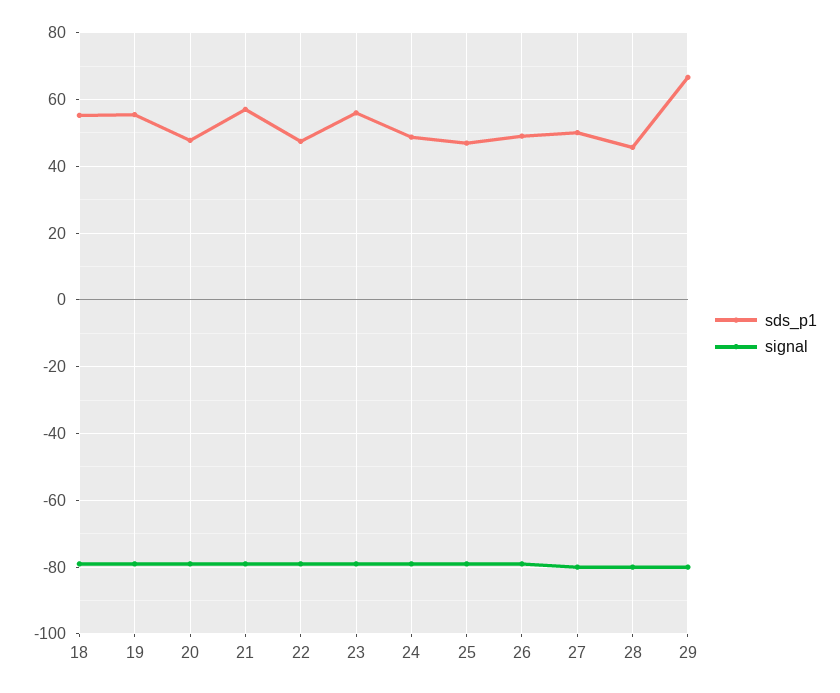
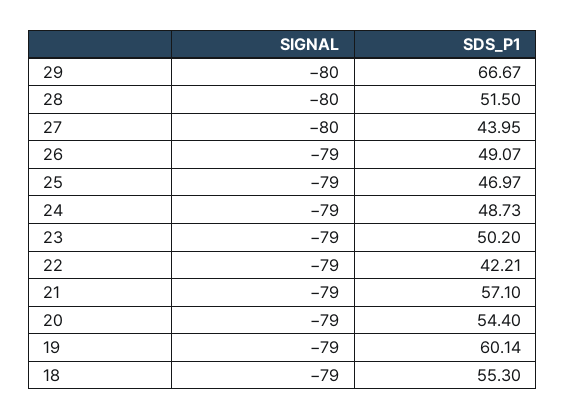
sds_p1, 19: 56 -> 60.14
sds_p1, 20: 48 -> 54.4
sds_p1, 22: 48 -> 42.21
sds_p1, 23: 56 -> 50.2
sds_p1, 27: 50 -> 43.95
sds_p1, 28: 46 -> 51.5

